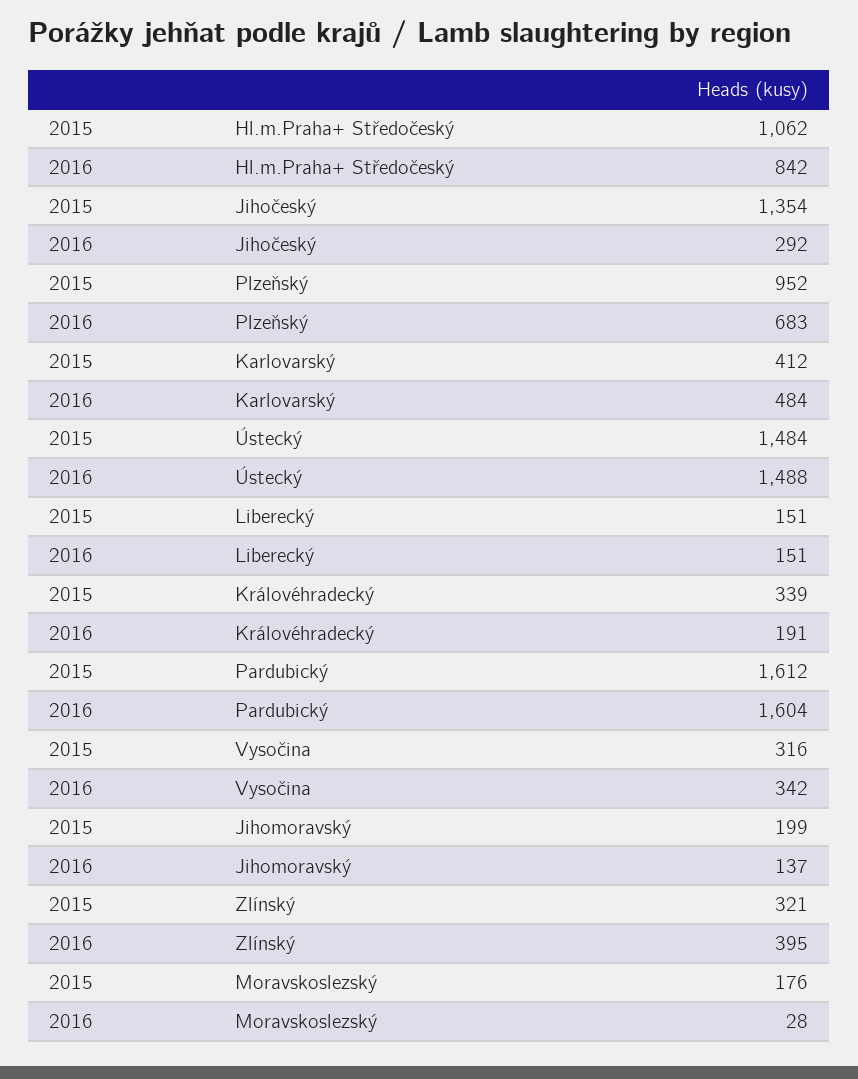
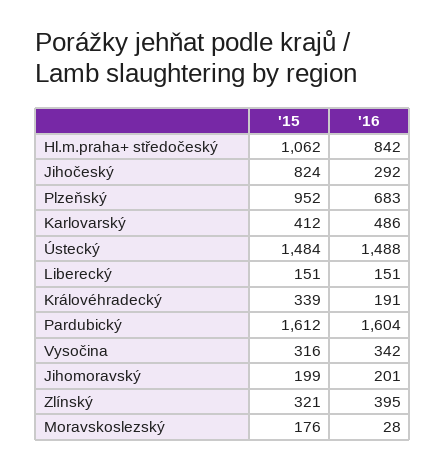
2015, Jihočeský: 1354 -> 824
2016, Karlovarský: 484 -> 486
2016, Jihomoravský: 137 -> 201

